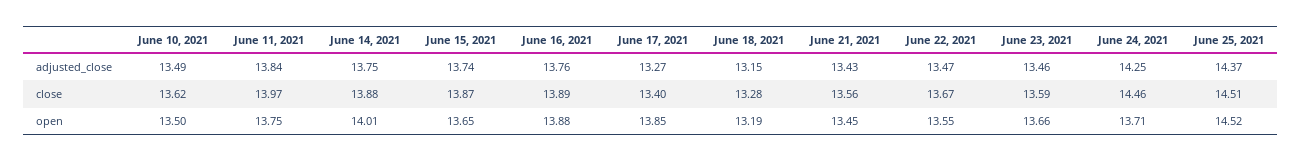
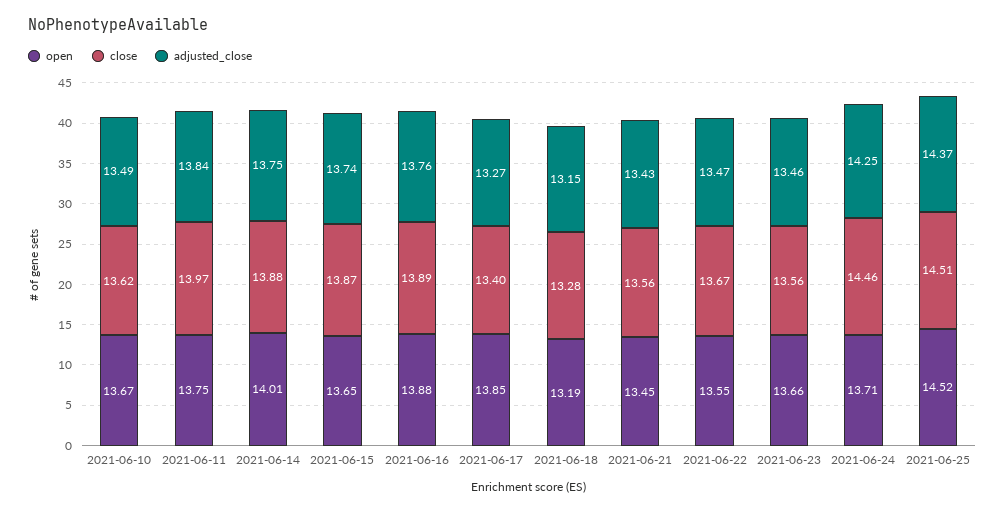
close, June 23, 2021: 13.59 -> 13.56
open, June 10, 2021: 13.5 -> 13.67

